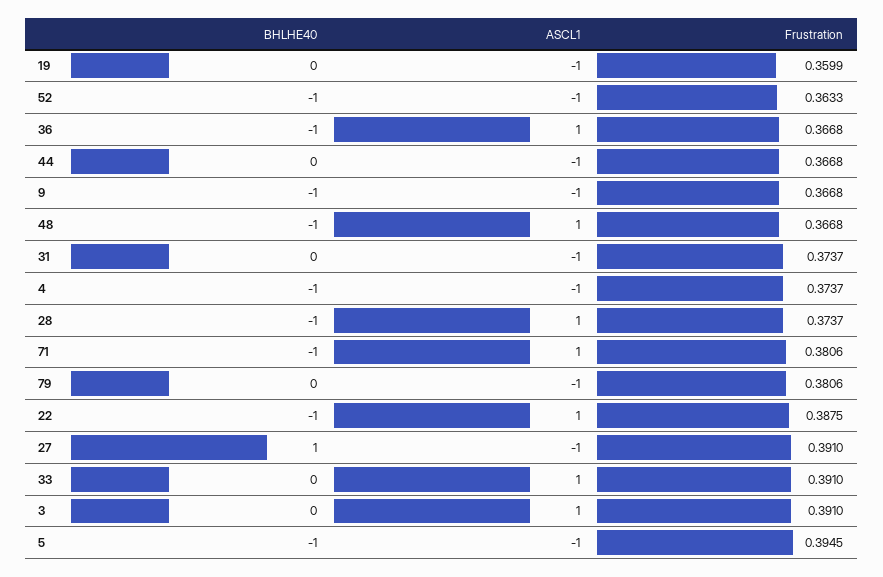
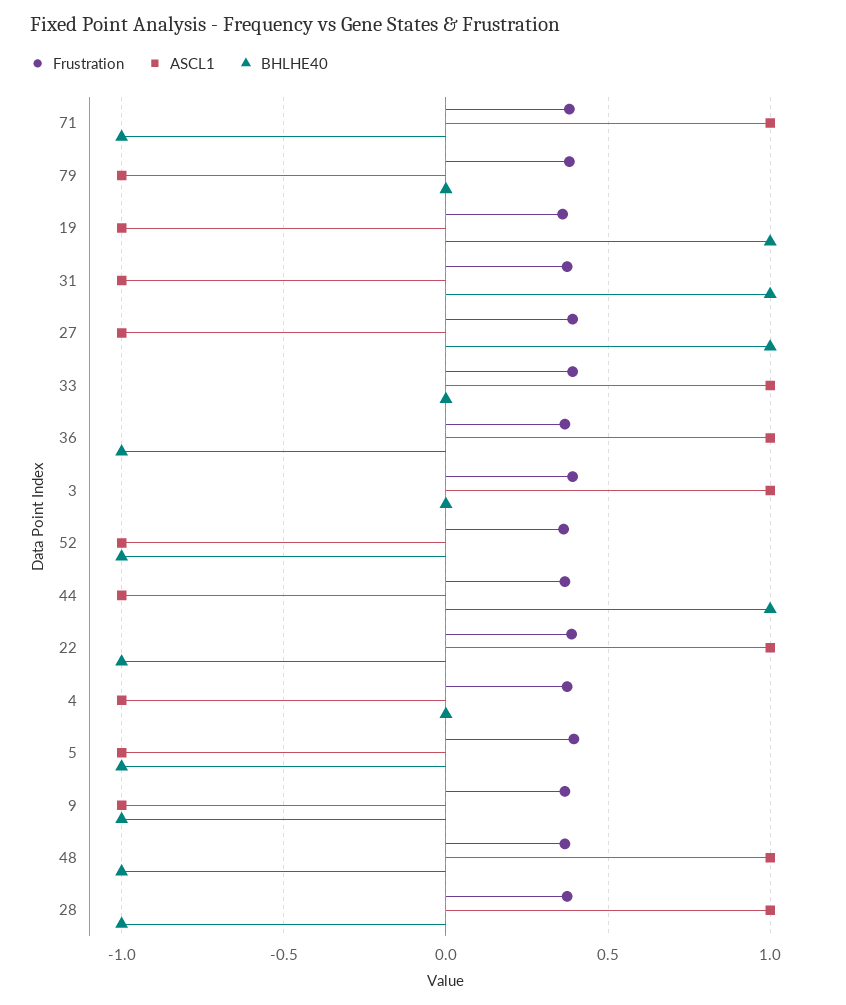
BHLHE40, 19: 0 -> 1
BHLHE40, 44: 0 -> 1
BHLHE40, 31: 0 -> 1
BHLHE40, 4: -1 -> 0

